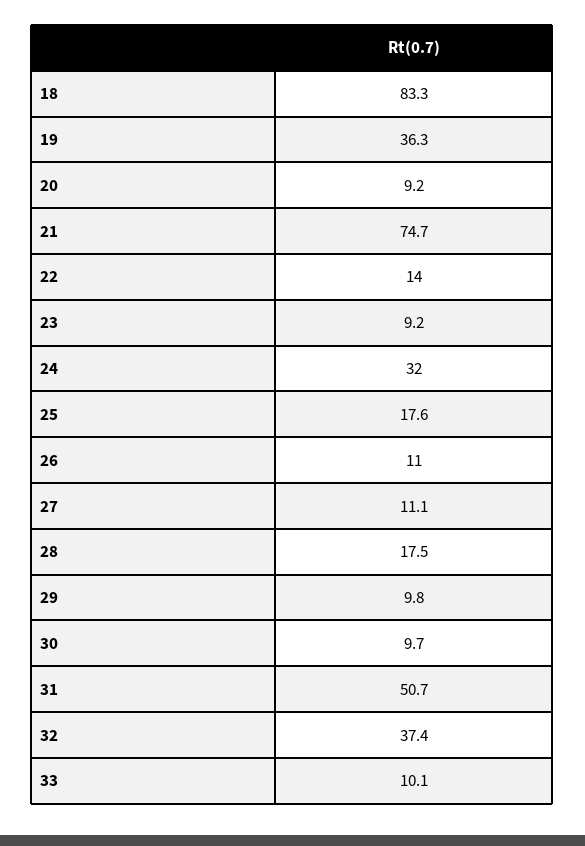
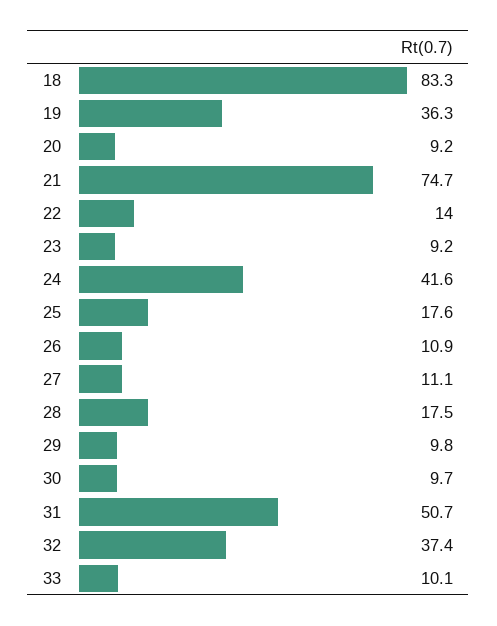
24: 32 -> 41.6
26: 11 -> 10.9

